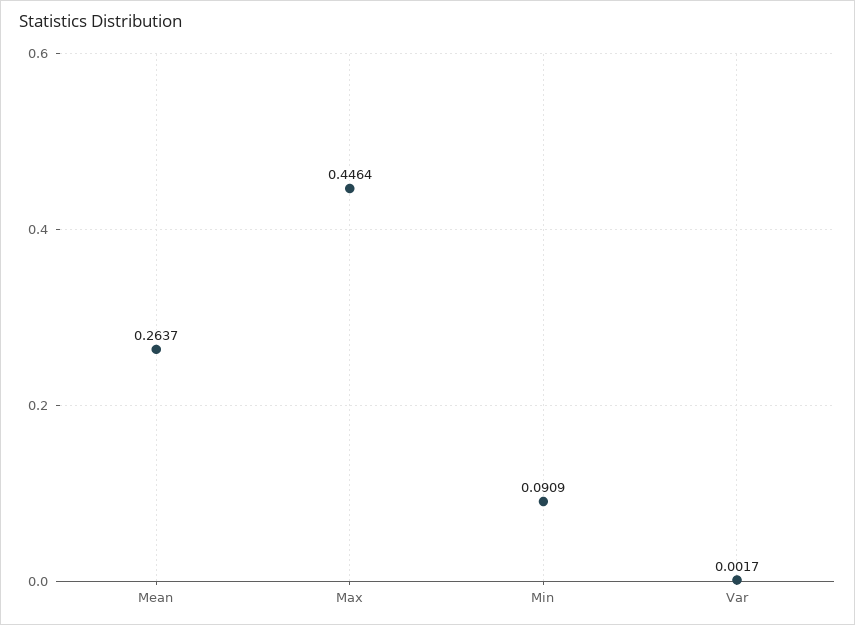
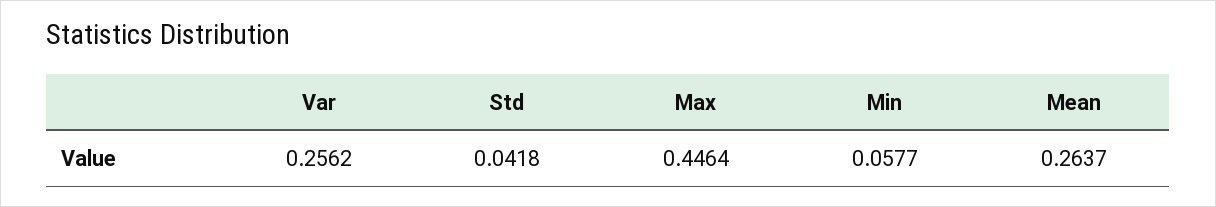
Min: 0.0909 -> 0.0577
Var: 0.0017 -> 0.2562
Std: none -> 0.0418

